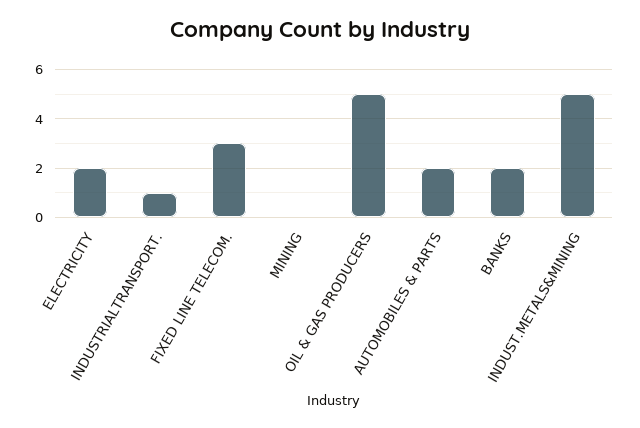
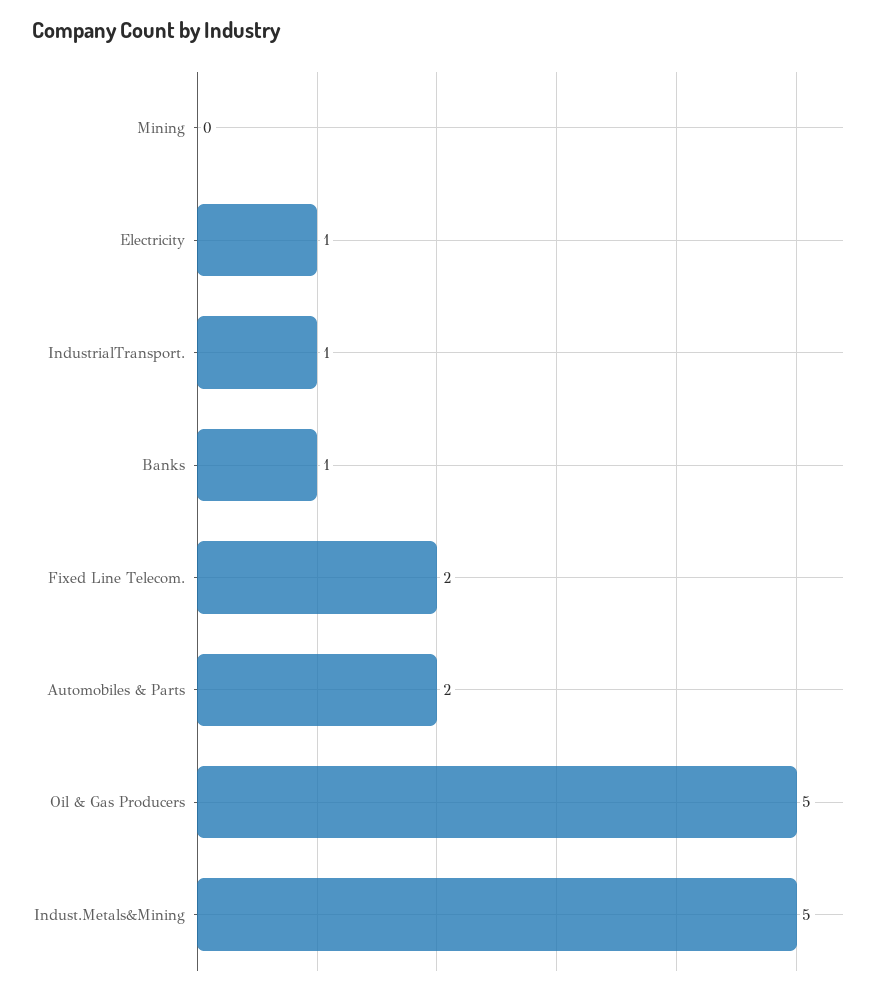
ELECTRICITY: 2 -> 1
FIXED LINE TELECOM.: 3 -> 2
BANKS: 2 -> 1

